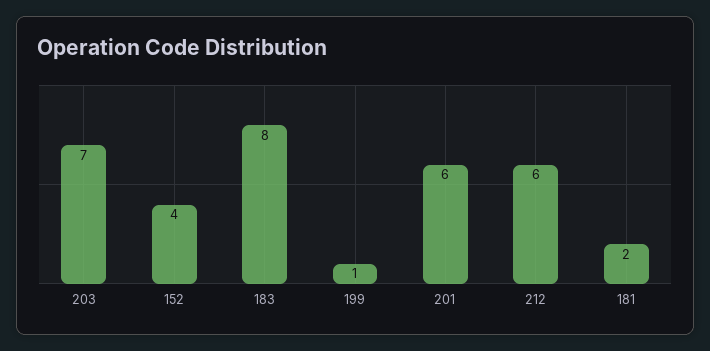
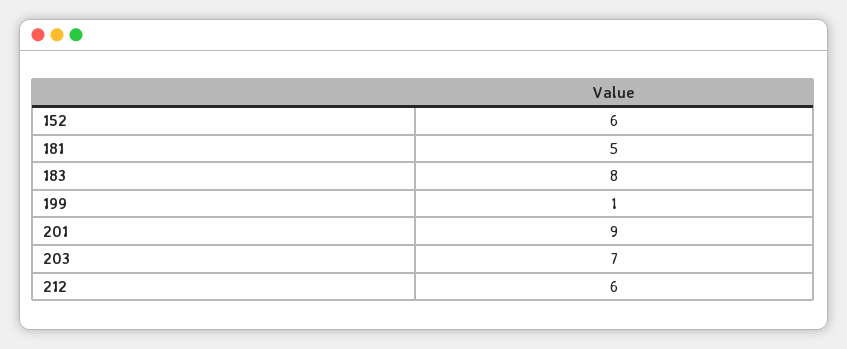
152: 4 -> 6
201: 6 -> 9
181: 2 -> 5

